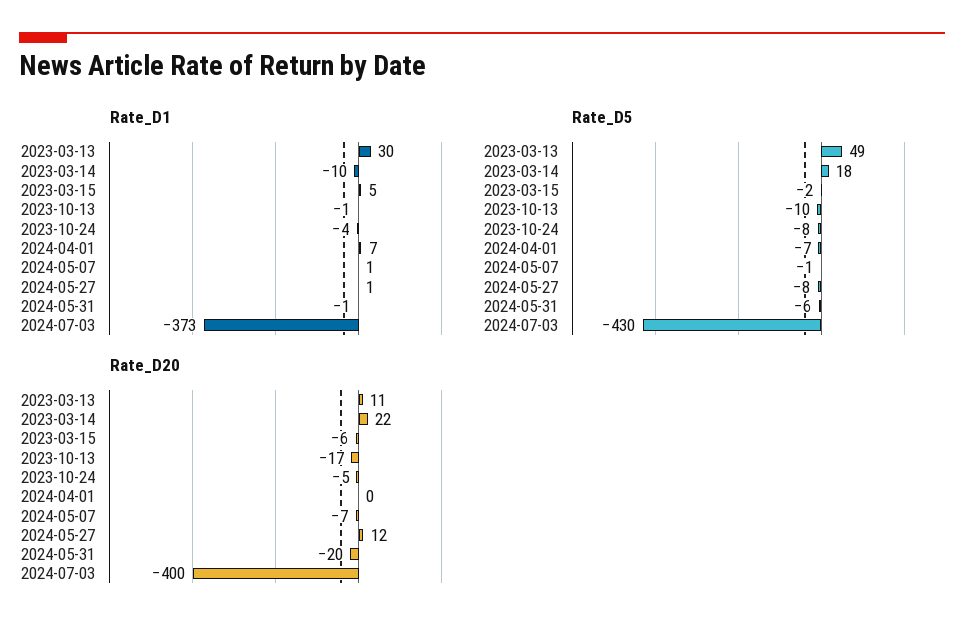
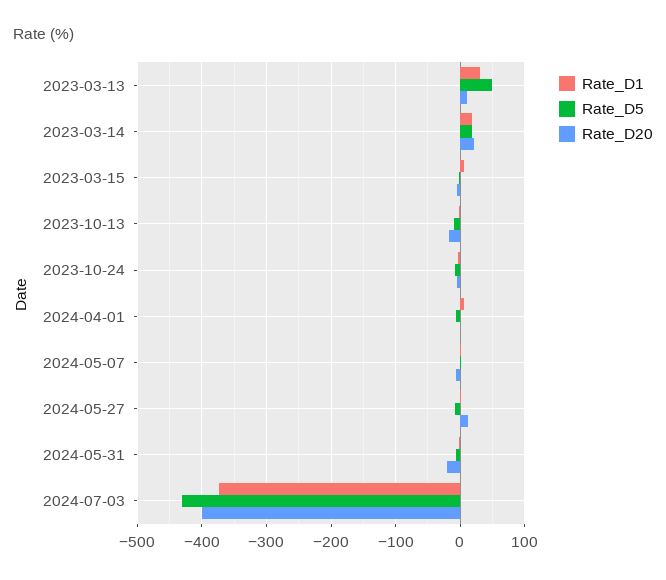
Rate_D1, 2023-03-14: -10 -> 20

